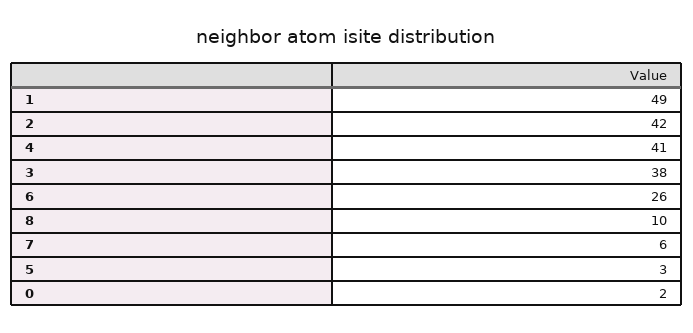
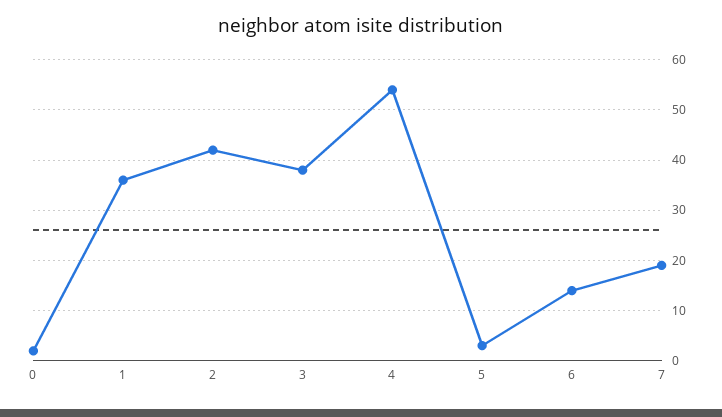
1: 49 -> 35
4: 41 -> 55
6: 26 -> 15
8: 10 -> none
7: 6 -> 20

